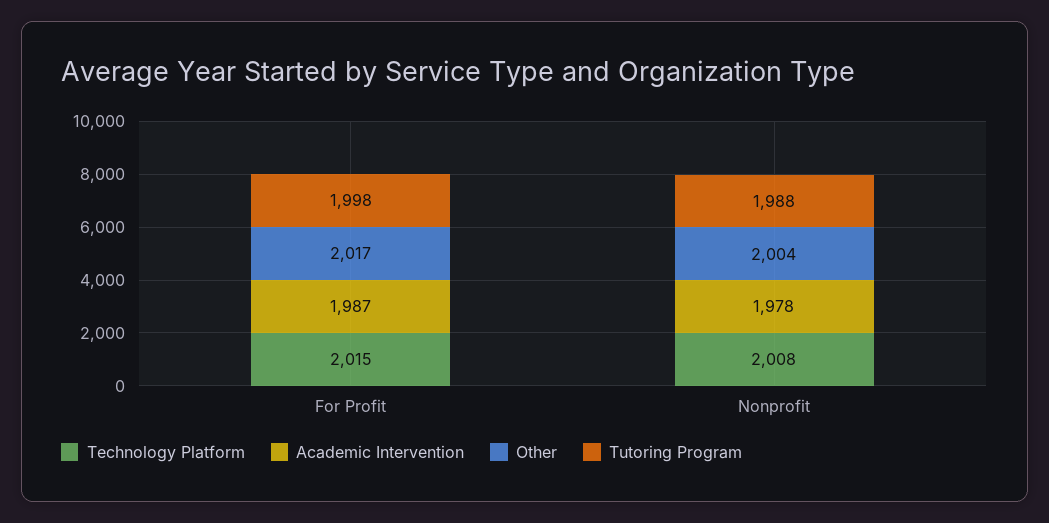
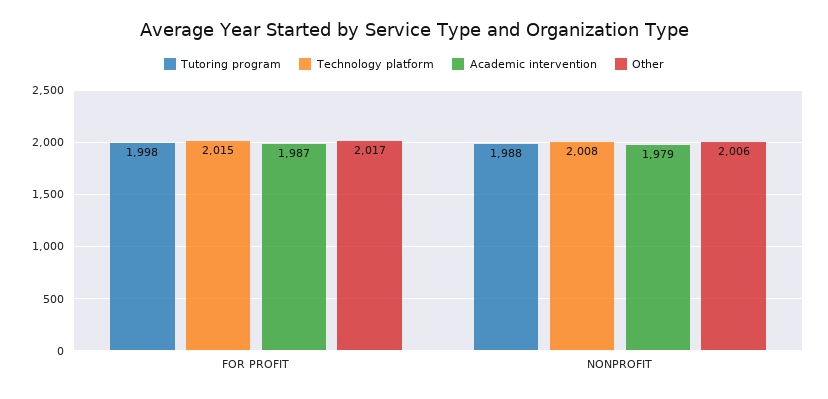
Academic Intervention, Nonprofit: 1978 -> 1979
Other, Nonprofit: 2004 -> 2006

